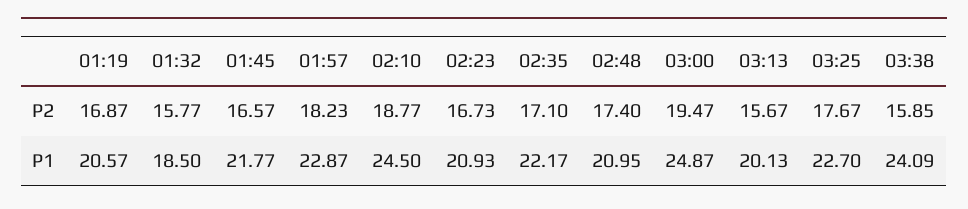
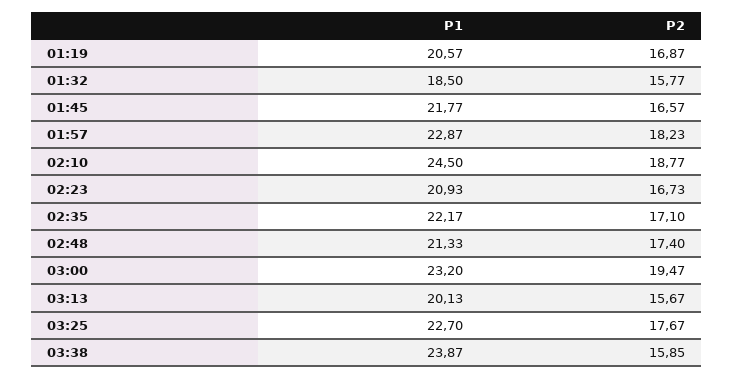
02:48, P1: 20.95 -> 21.33
03:00, P1: 24.87 -> 23.2
03:38, P1: 24.09 -> 23.87

